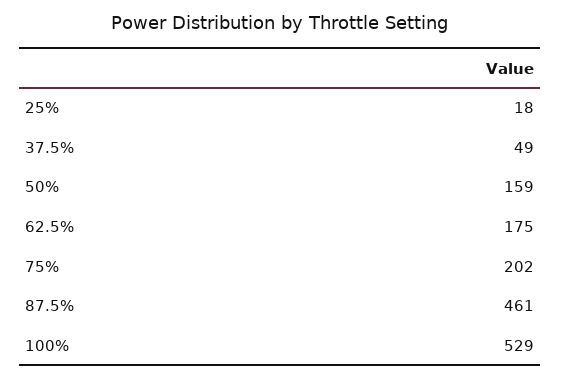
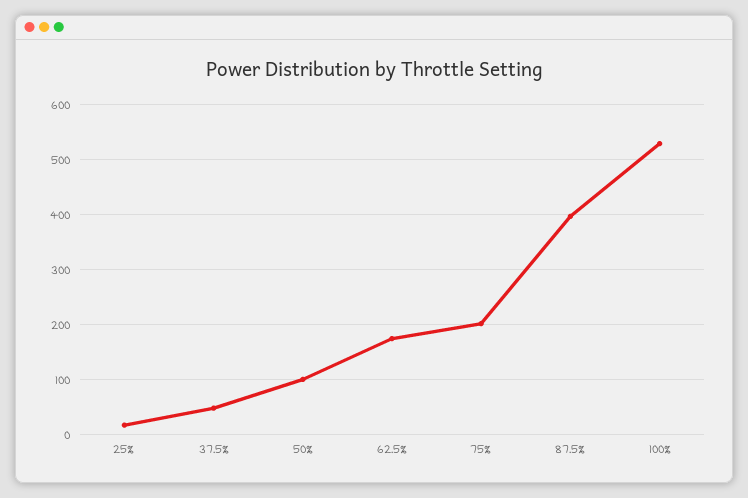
50%: 159 -> 100
87.5%: 461 -> 400

